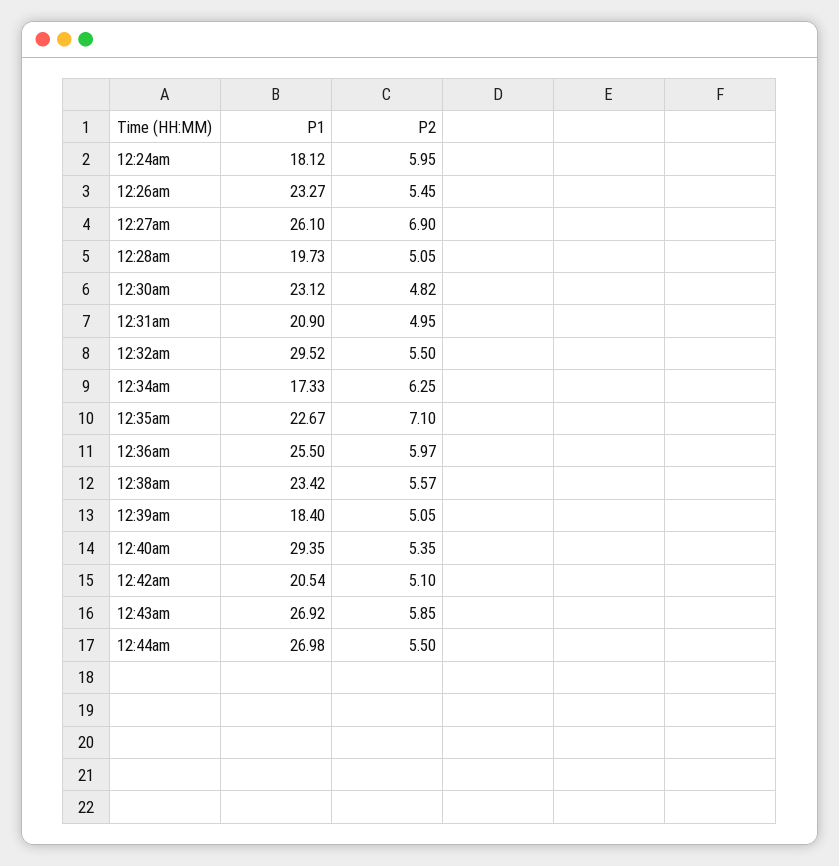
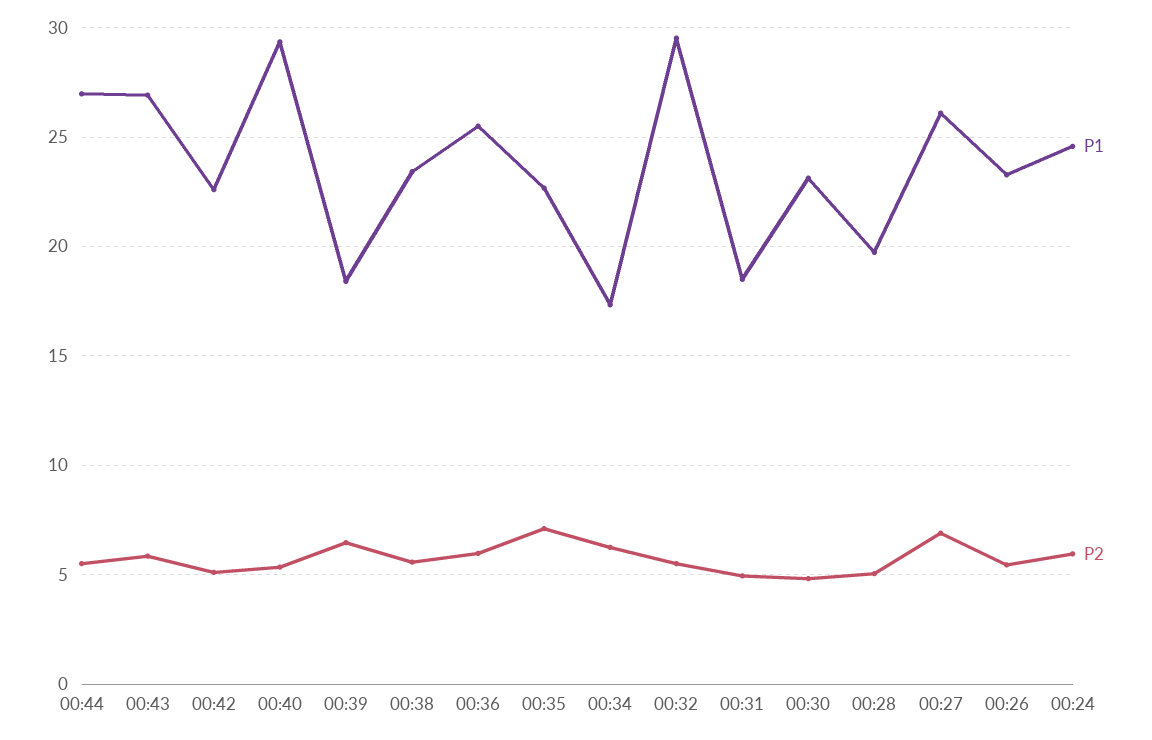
P1, 12:24am: 18.12 -> 24.5
P1, 12:31am: 20.9 -> 18.5
P2, 12:39am: 5.05 -> 6.5
P1, 12:42am: 20.54 -> 22.5

